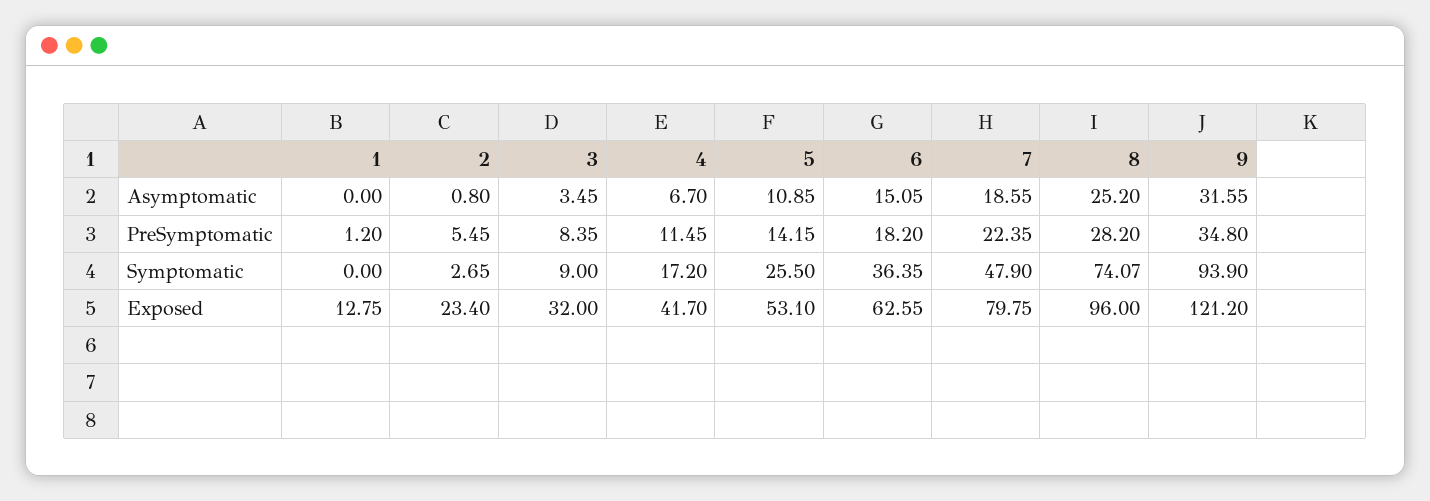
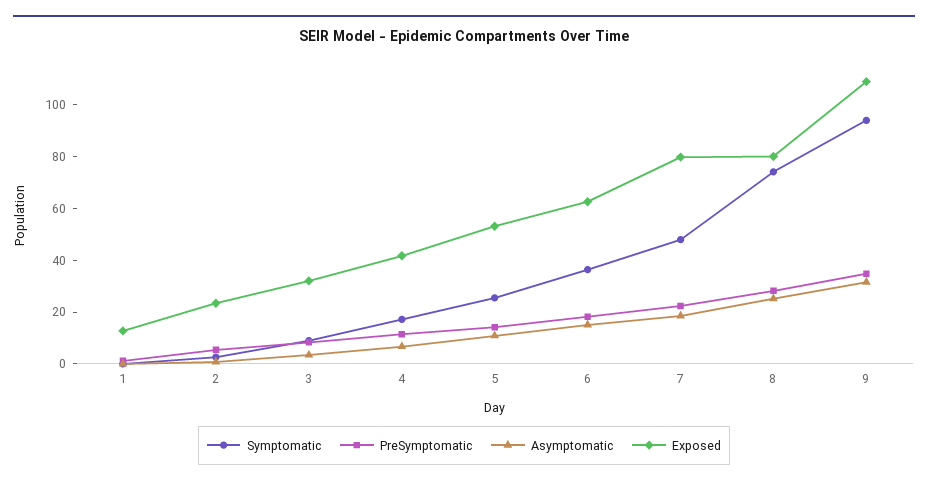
Exposed, 8: 96 -> 80
Exposed, 9: 121.2 -> 110

